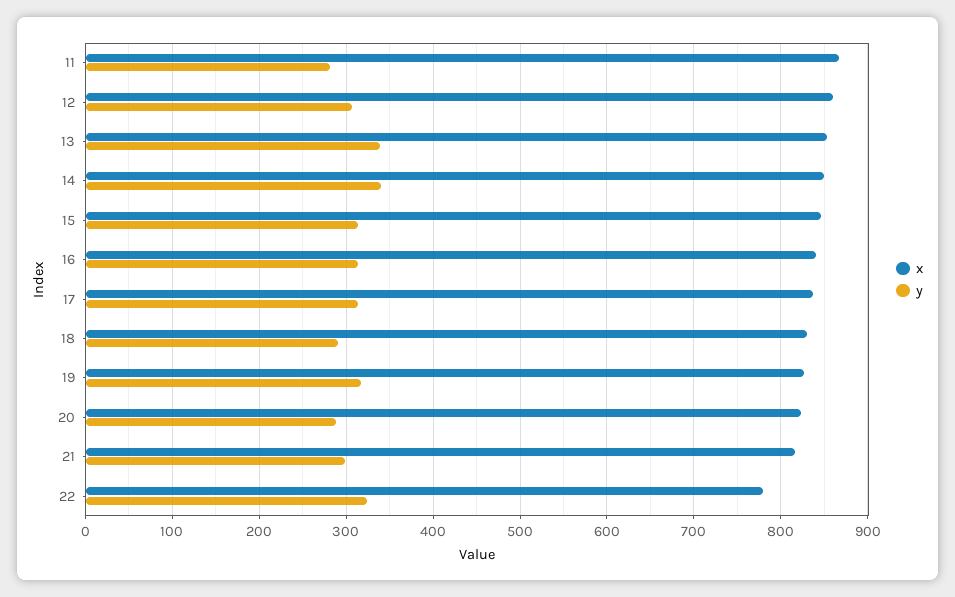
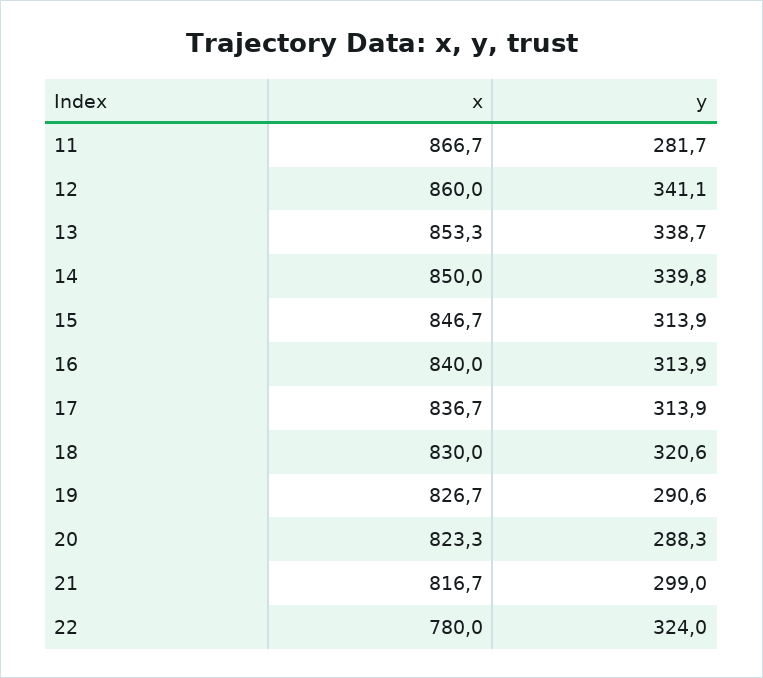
y, 12: 310 -> 341.1
y, 18: 290 -> 320.6
y, 19: 320 -> 290.6

